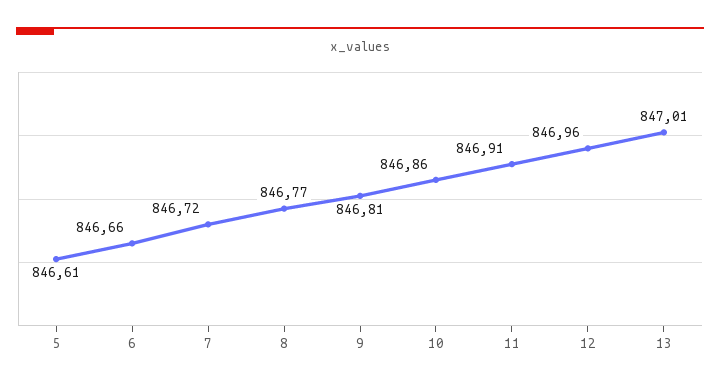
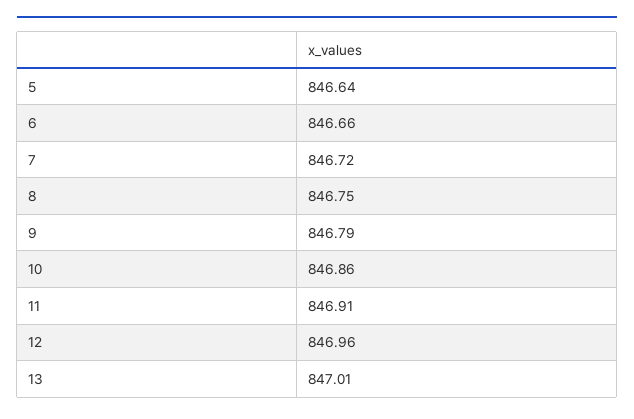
5: 846.61 -> 846.64
8: 846.77 -> 846.75
9: 846.81 -> 846.79

